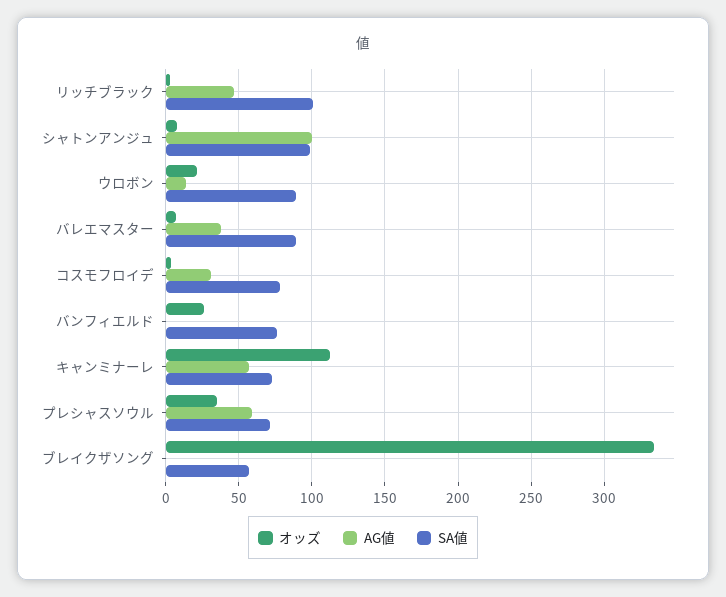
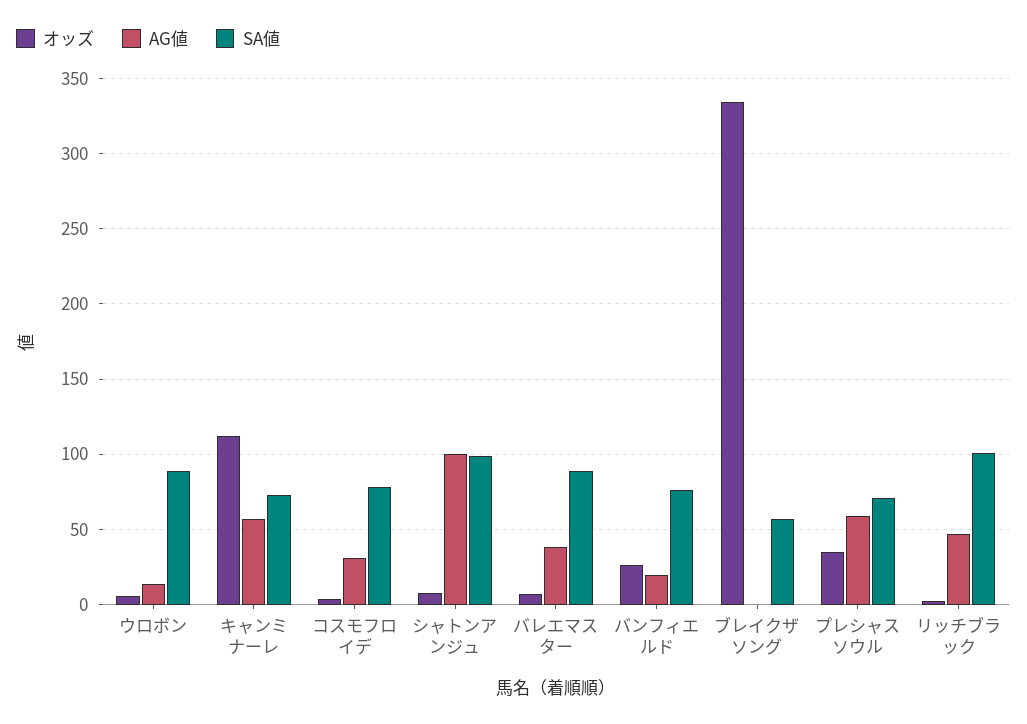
オッズ, ウロボン: 20 -> 5
AG値, バンフィエルド: 0 -> 20

